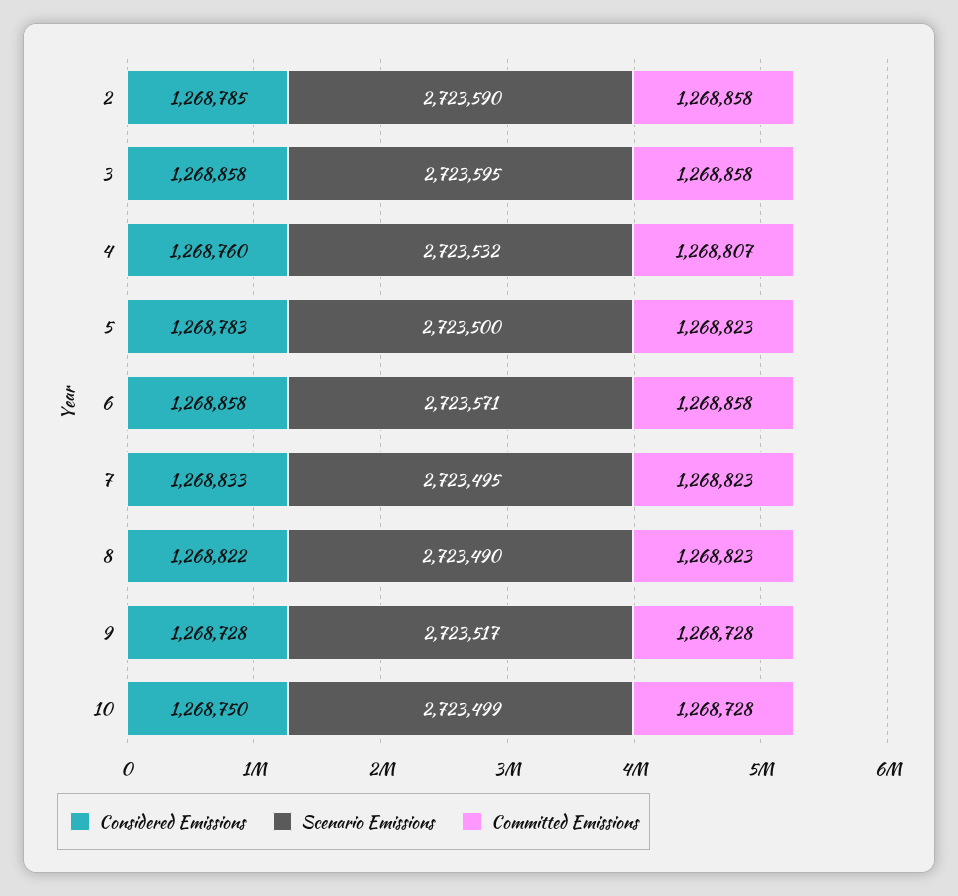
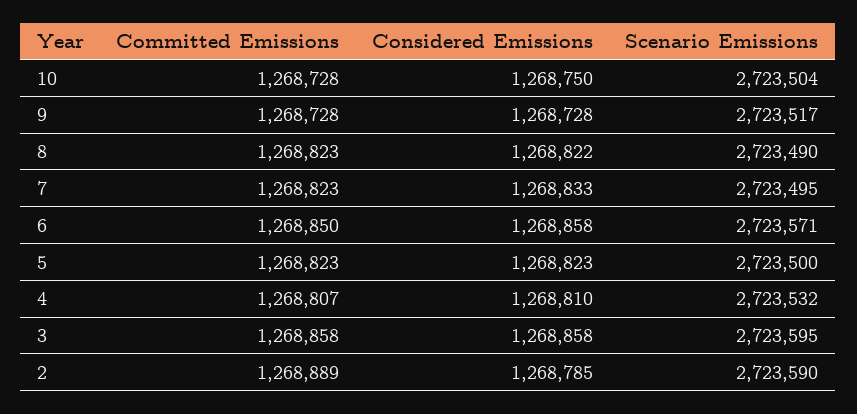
Committed Emissions, 2: 1268858 -> 1268889
Considered Emissions, 4: 1268760 -> 1268810
Considered Emissions, 5: 1268783 -> 1268823
Committed Emissions, 6: 1268858 -> 1268850
Scenario Emissions, 10: 2723499 -> 2723504

